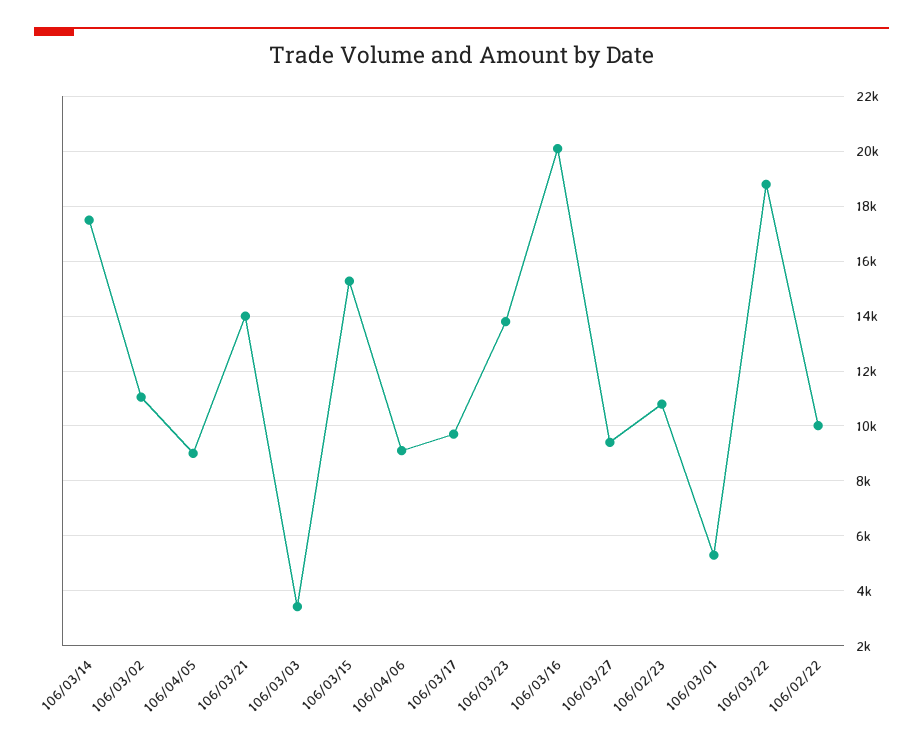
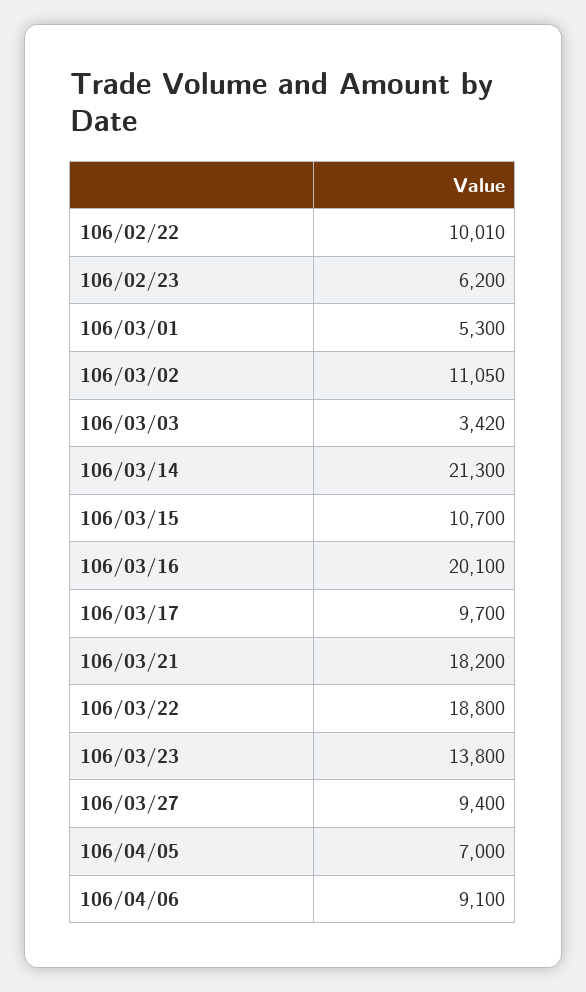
106/03/14: 17500 -> 21300
106/04/05: 9000 -> 7000
106/03/21: 14000 -> 18200
106/03/15: 15250 -> 10700
106/02/23: 10750 -> 6200

